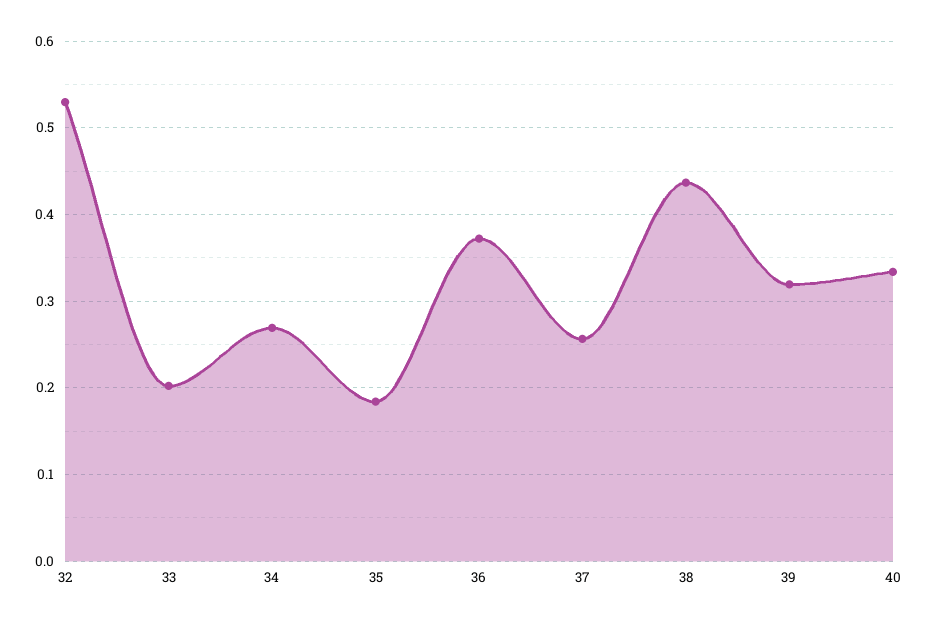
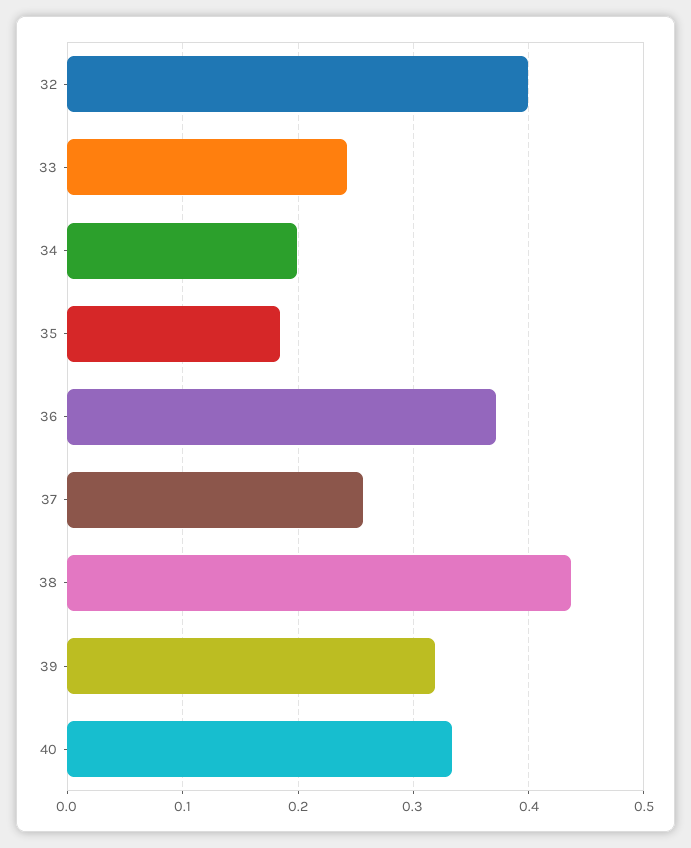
32: 0.53 -> 0.4
33: 0.2 -> 0.24
34: 0.27 -> 0.2

